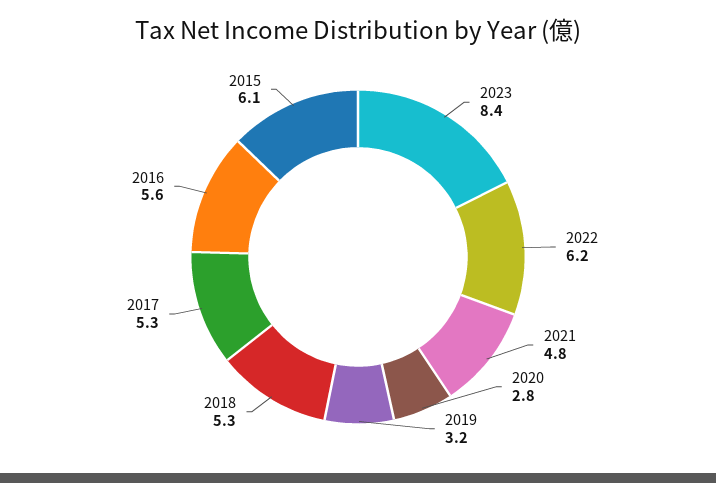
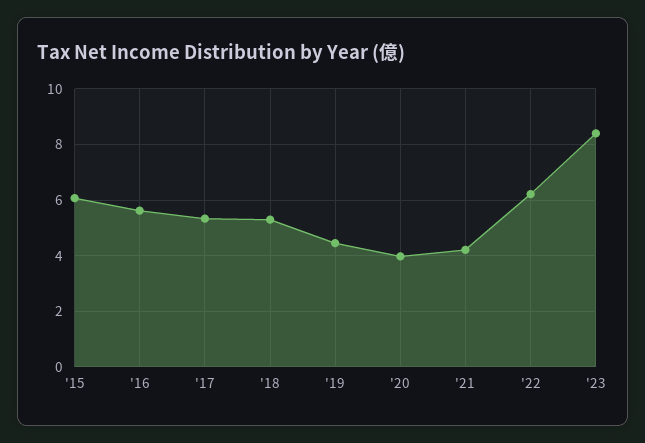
2021: 4.8 -> 4.25
2020: 2.8 -> 4
2019: 3.2 -> 4.5

